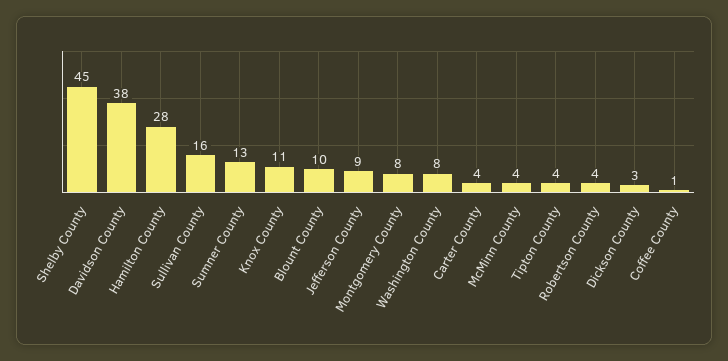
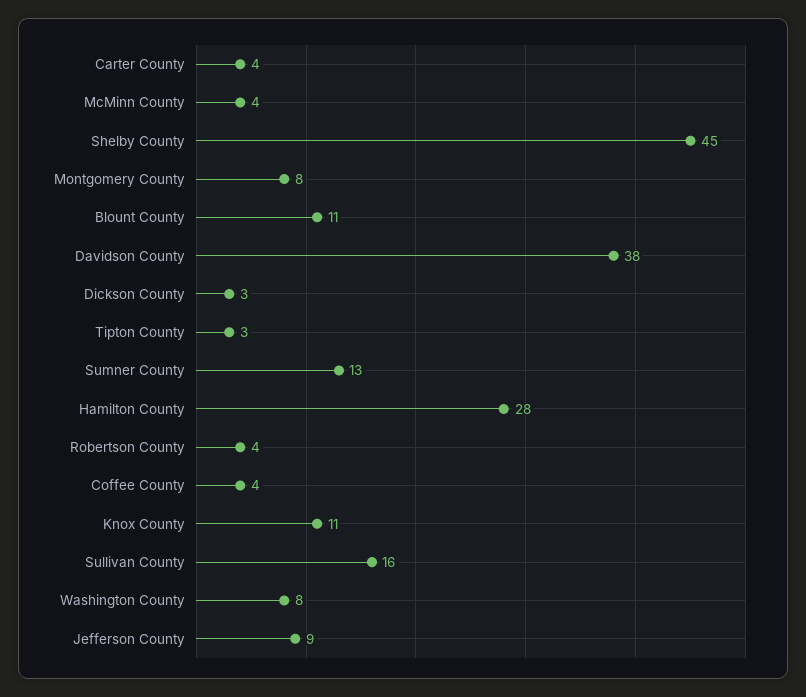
Blount County: 10 -> 11
Tipton County: 4 -> 3
Coffee County: 1 -> 4

